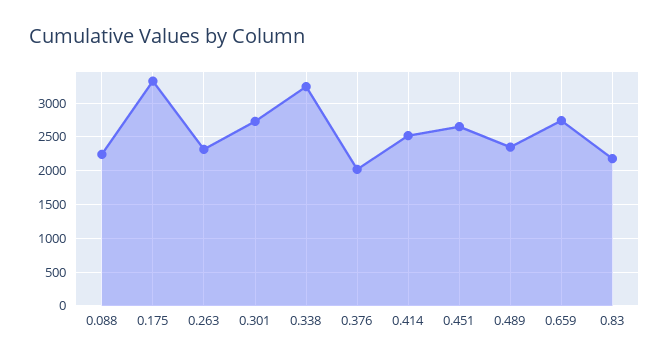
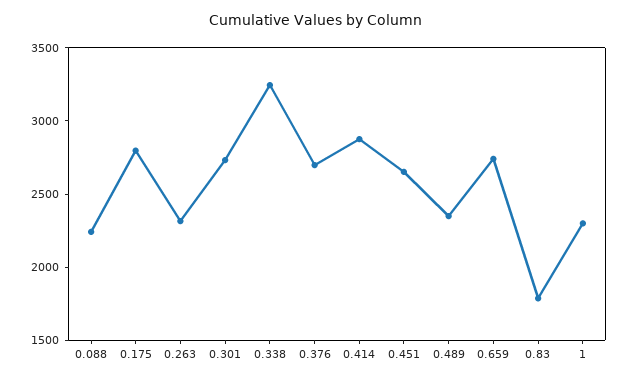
0.175: 3300 -> 2800
0.376: 2000 -> 2700
0.414: 2500 -> 2900
0.83: 2200 -> 1800
1: none -> 2300

